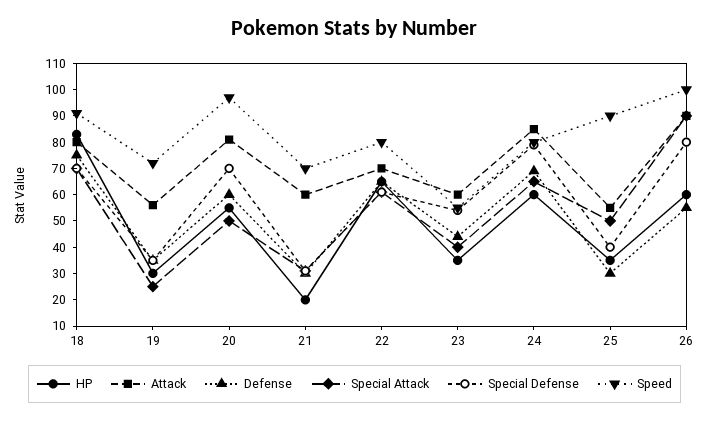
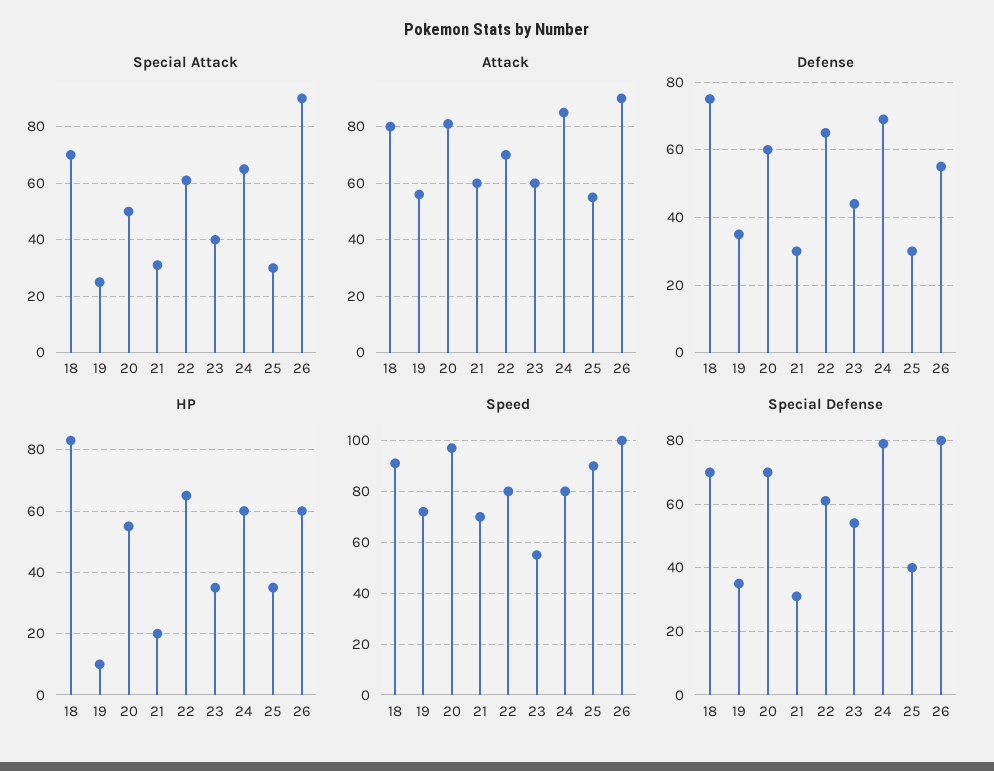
HP, 19: 30 -> 10
Special Attack, 25: 50 -> 30

